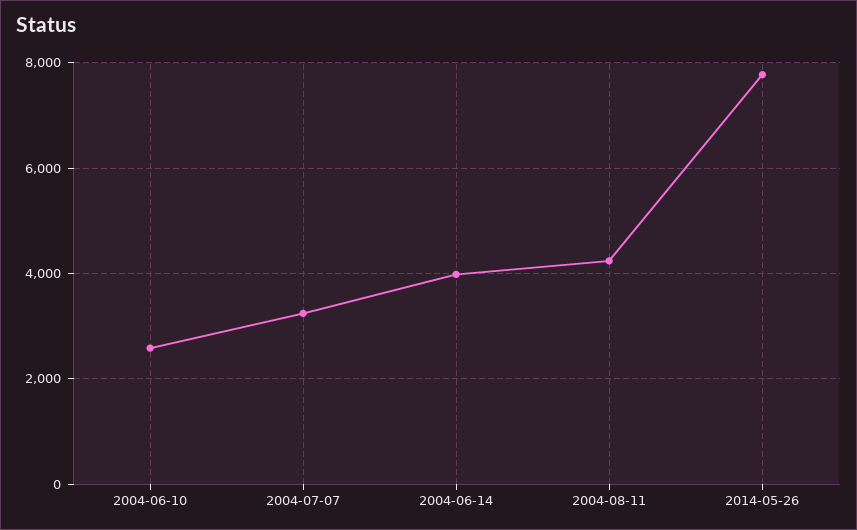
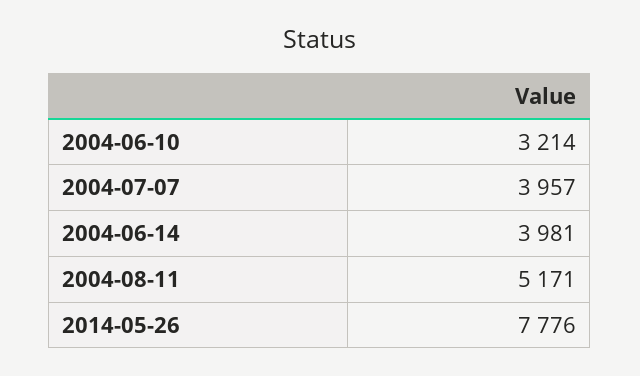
2004-06-10: 2600 -> 3214
2004-07-07: 3200 -> 3957
2004-08-11: 4200 -> 5171

